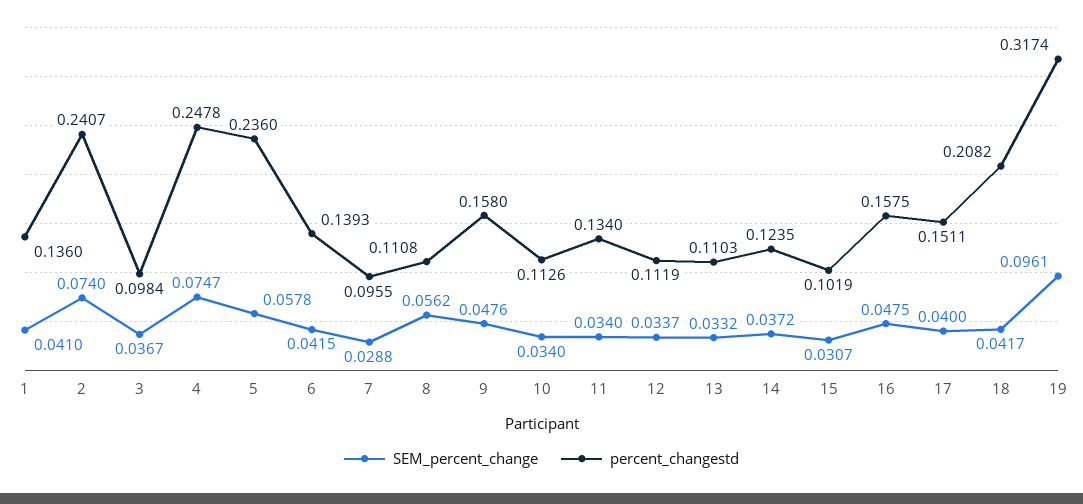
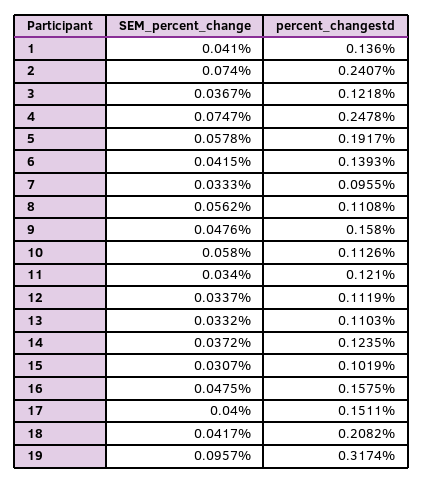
percent_changestd, 3: 0.0984 -> 0.1218
percent_changestd, 5: 0.236 -> 0.1917
SEM_percent_change, 7: 0.0288 -> 0.0333
SEM_percent_change, 10: 0.034 -> 0.058
percent_changestd, 11: 0.134 -> 0.121
SEM_percent_change, 19: 0.0961 -> 0.0957

